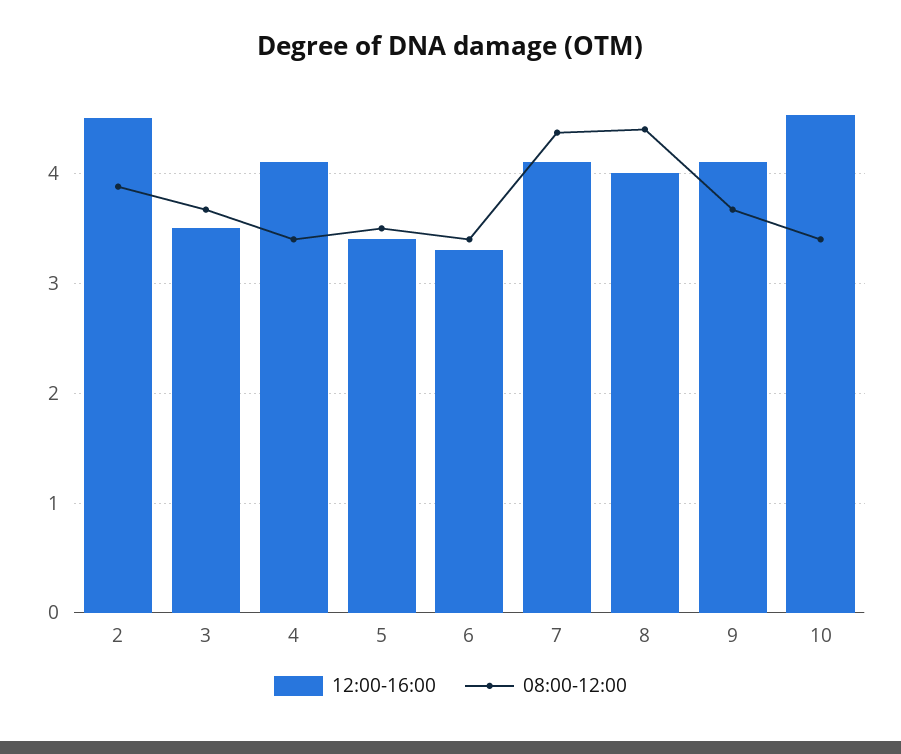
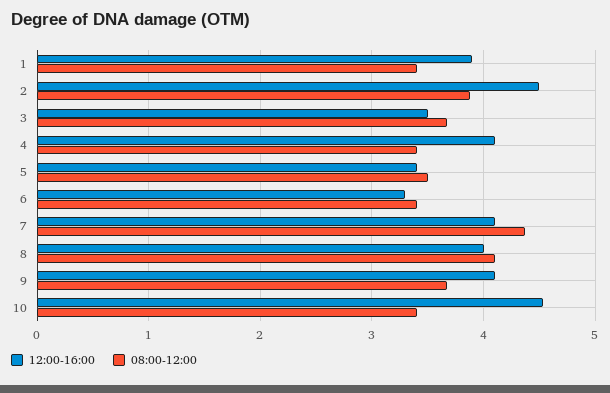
08:00-12:00, 8: 4.4 -> 4.1
12:00-16:00, 1: none -> 3.9
08:00-12:00, 1: none -> 3.4

